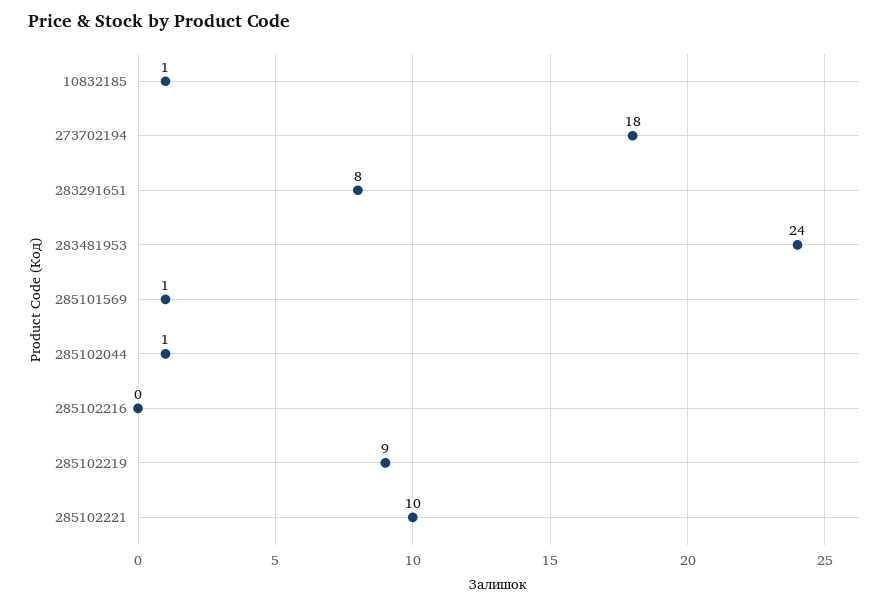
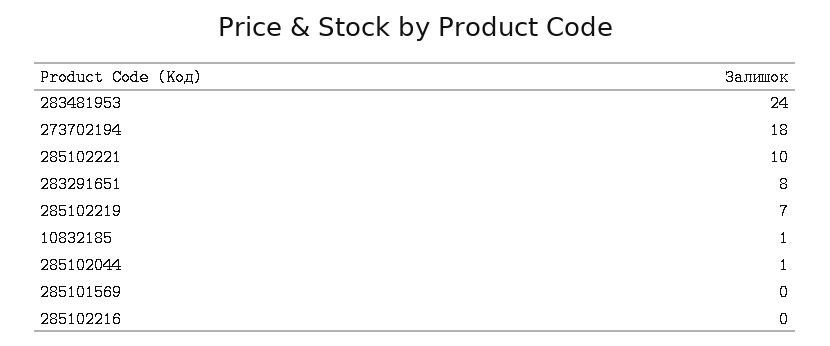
285101569: 1 -> 0
285102219: 9 -> 7

